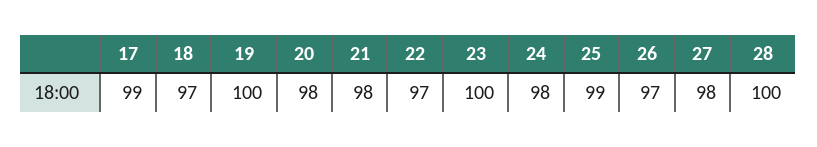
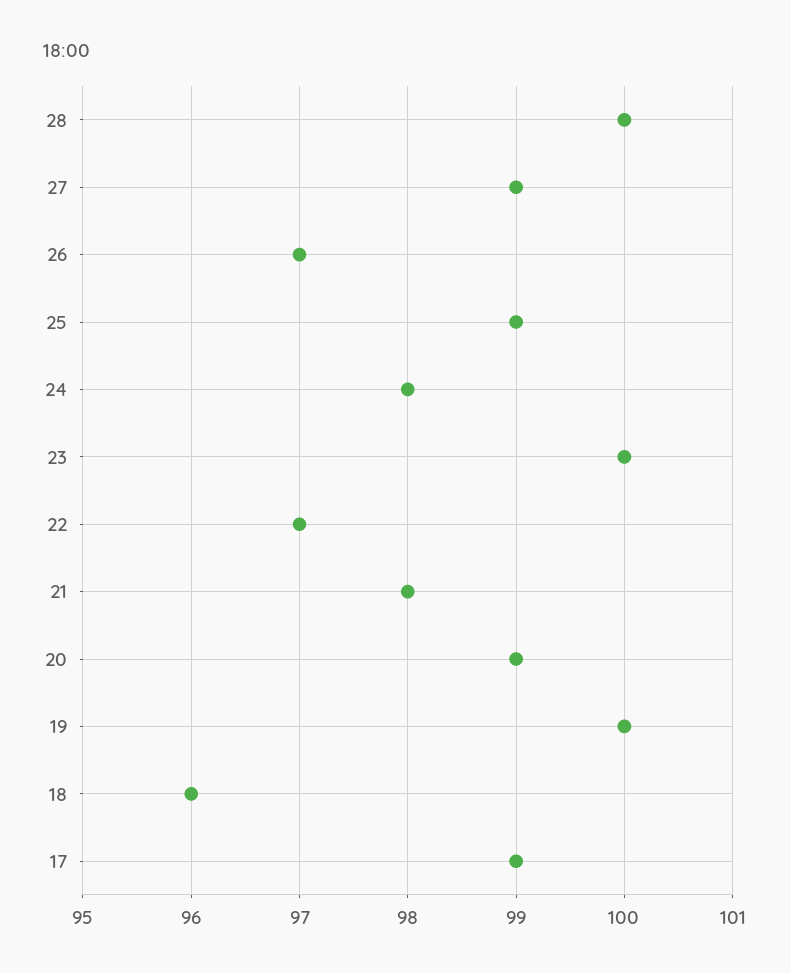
18: 97 -> 96
20: 98 -> 99
27: 98 -> 99

